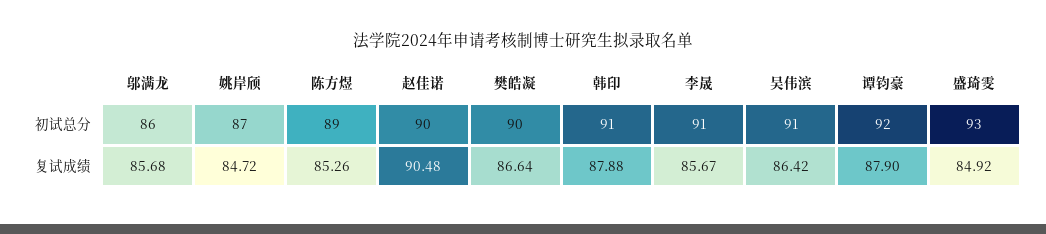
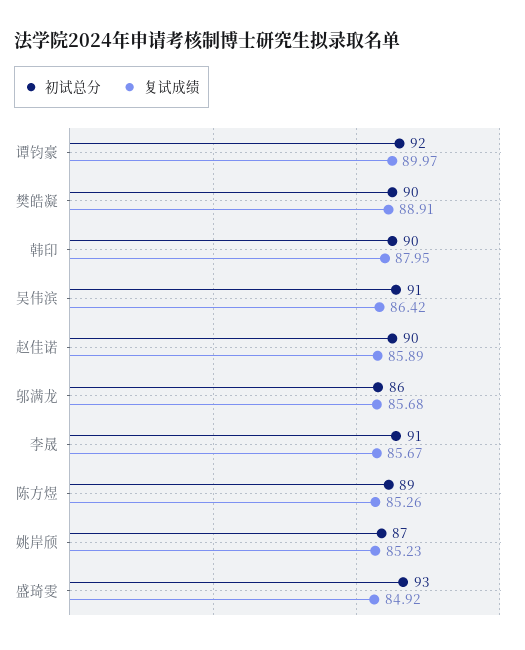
初试总分, 韩印: 91 -> 90
复试成绩, 姚岸颀: 84.72 -> 85.23
复试成绩, 赵佳诺: 90.48 -> 85.89
复试成绩, 樊皓凝: 86.64 -> 88.91
复试成绩, 韩印: 87.88 -> 87.95
复试成绩, 谭钧豪: 87.9 -> 89.97

